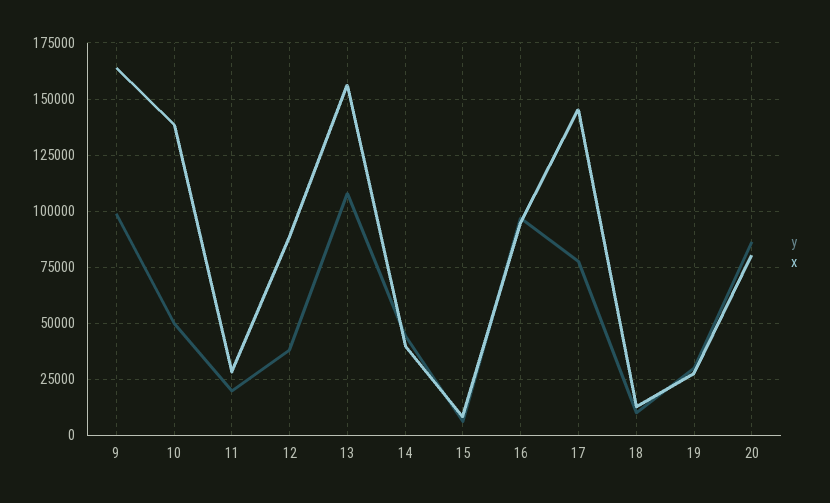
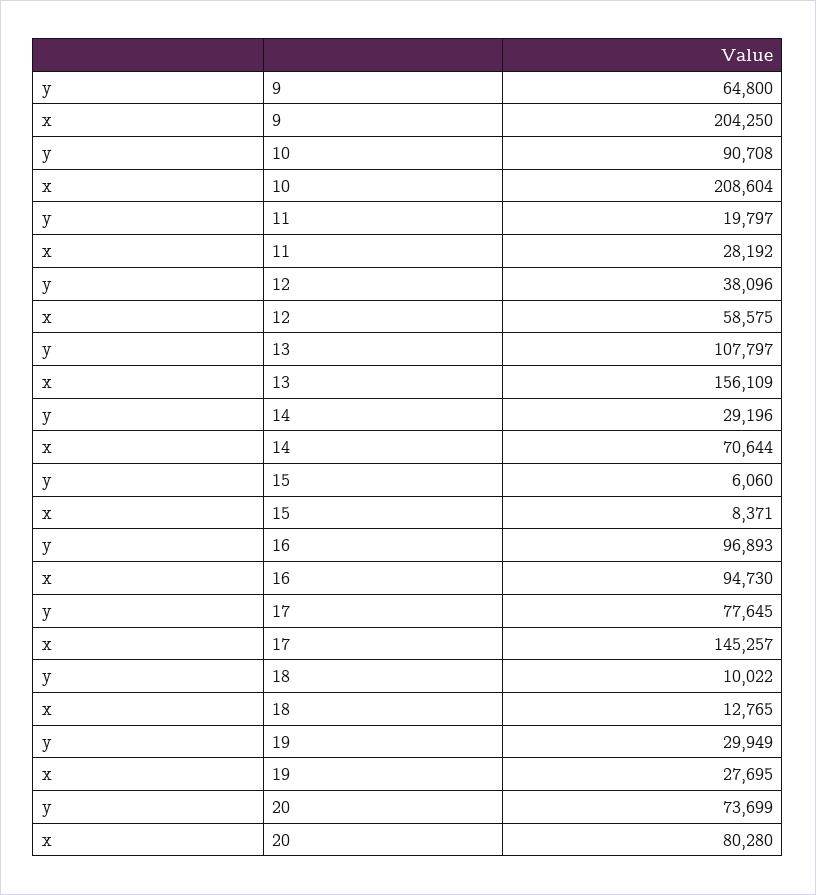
y, 9: 100000 -> 64800
x, 9: 165000 -> 204250
y, 10: 50000 -> 90708
x, 10: 140000 -> 208604
x, 12: 90000 -> 58575
y, 14: 45000 -> 29196
x, 14: 40000 -> 70644
y, 20: 85000 -> 73699

